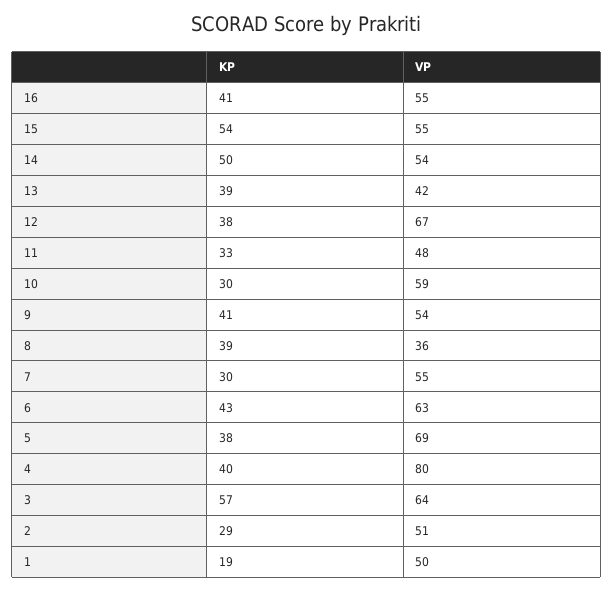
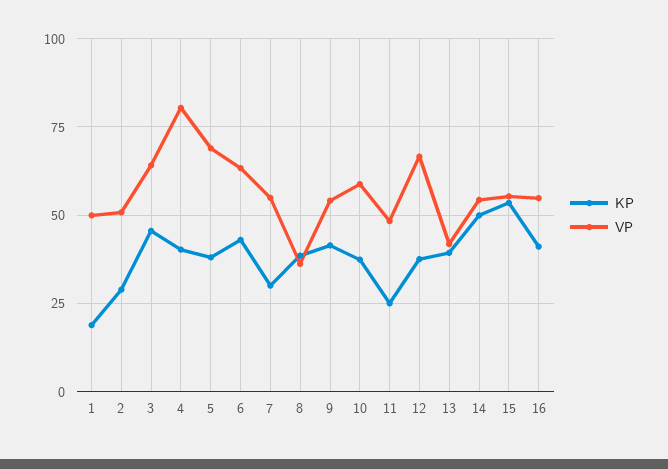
KP, 11: 33 -> 25
KP, 10: 30 -> 37.5
KP, 3: 57 -> 45

